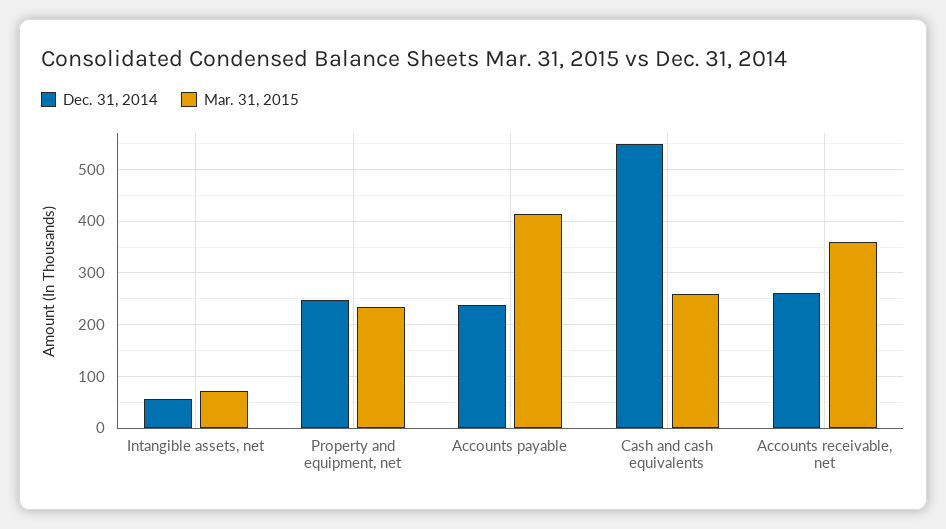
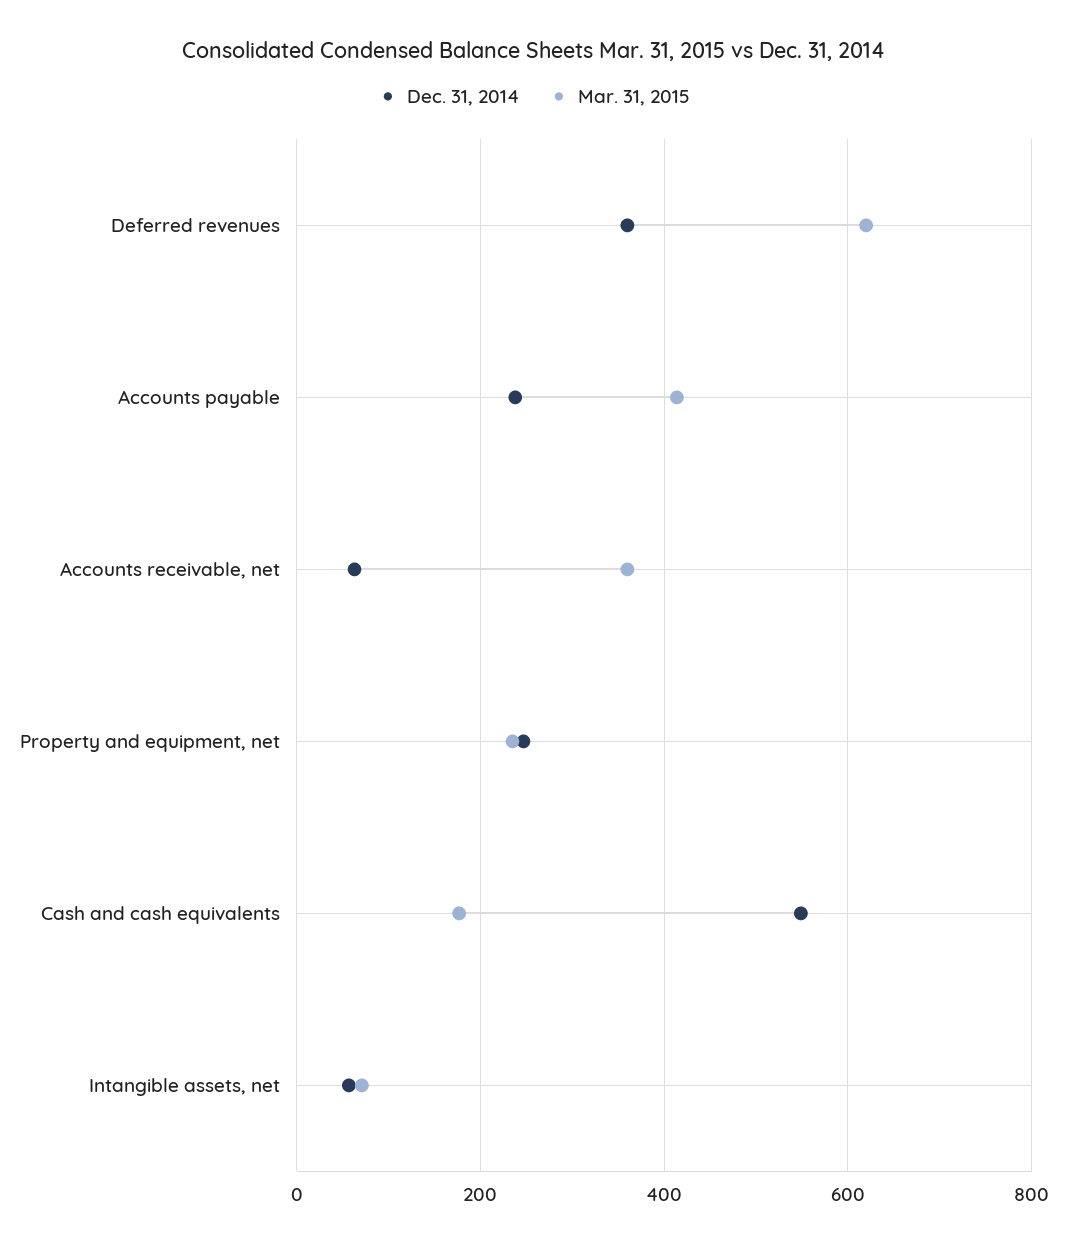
Mar. 31, 2015, Cash and cash equivalents: 260 -> 180
Dec. 31, 2014, Accounts receivable, net: 260 -> 60
Dec. 31, 2014, Deferred revenues: none -> 360
Mar. 31, 2015, Deferred revenues: none -> 620

